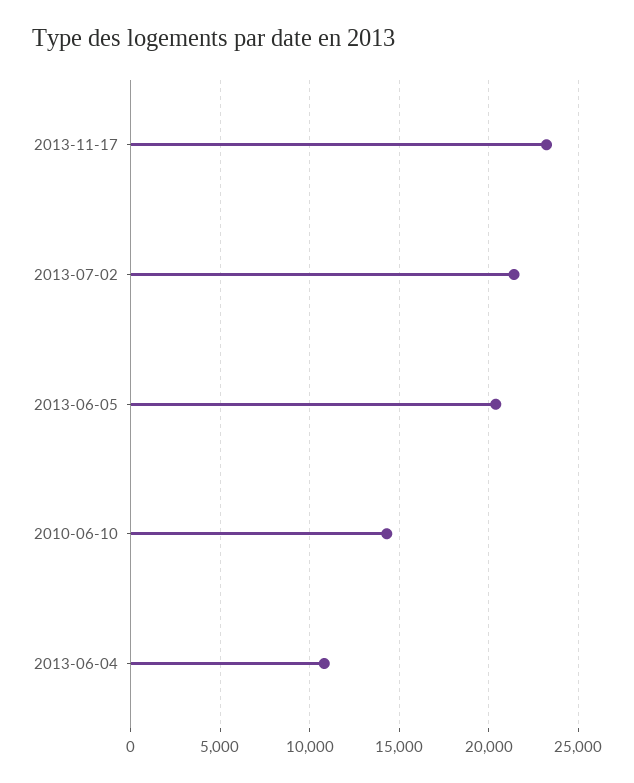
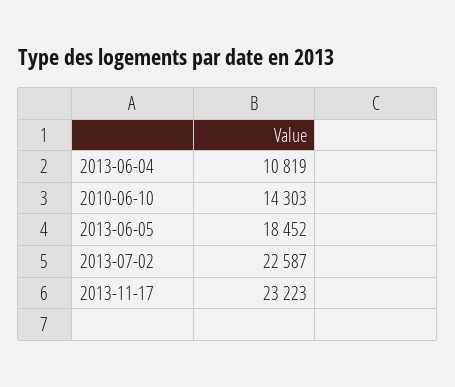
2013-07-02: 21500 -> 22587
2013-06-05: 20500 -> 18452

